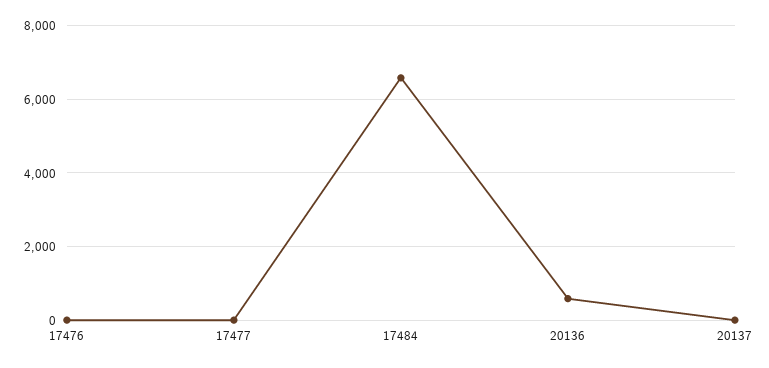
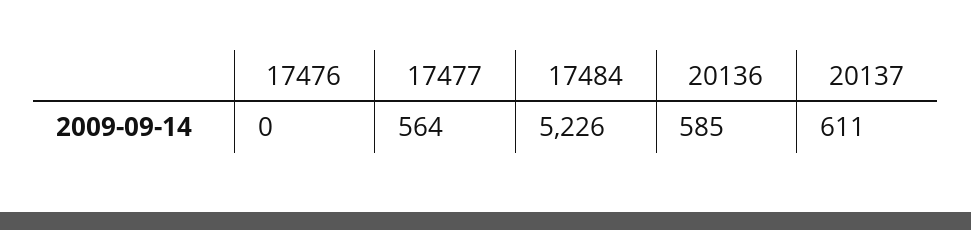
17477: 0 -> 564
17484: 6600 -> 5226
20137: 0 -> 611

